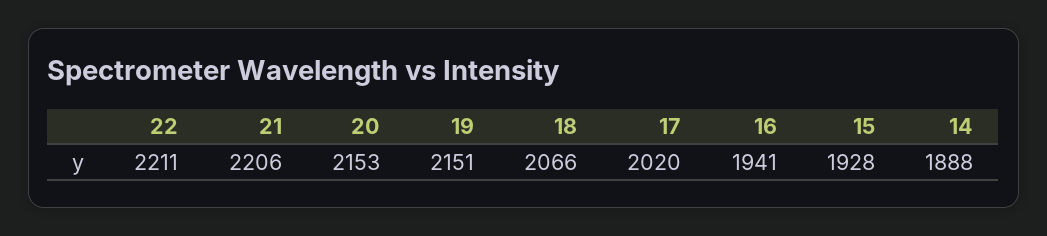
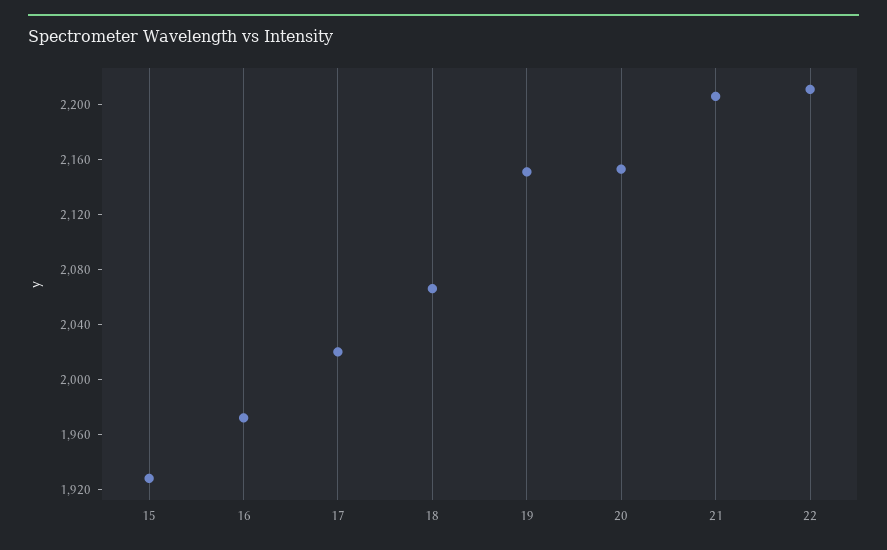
16: 1941 -> 1970
14: 1888 -> none

